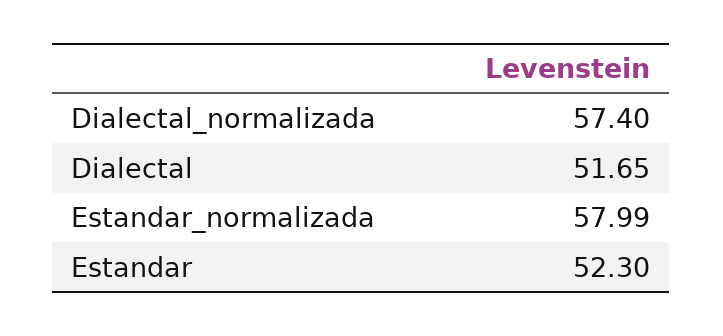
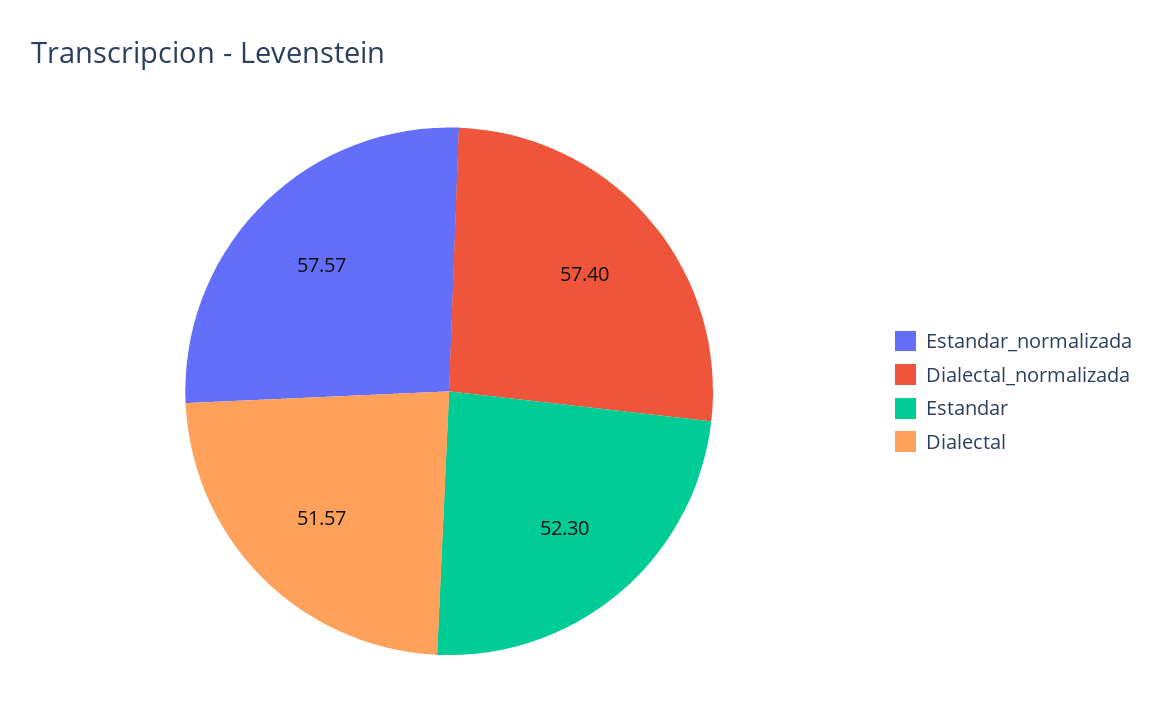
Dialectal: 51.65 -> 51.57
Estandar_normalizada: 57.99 -> 57.57

